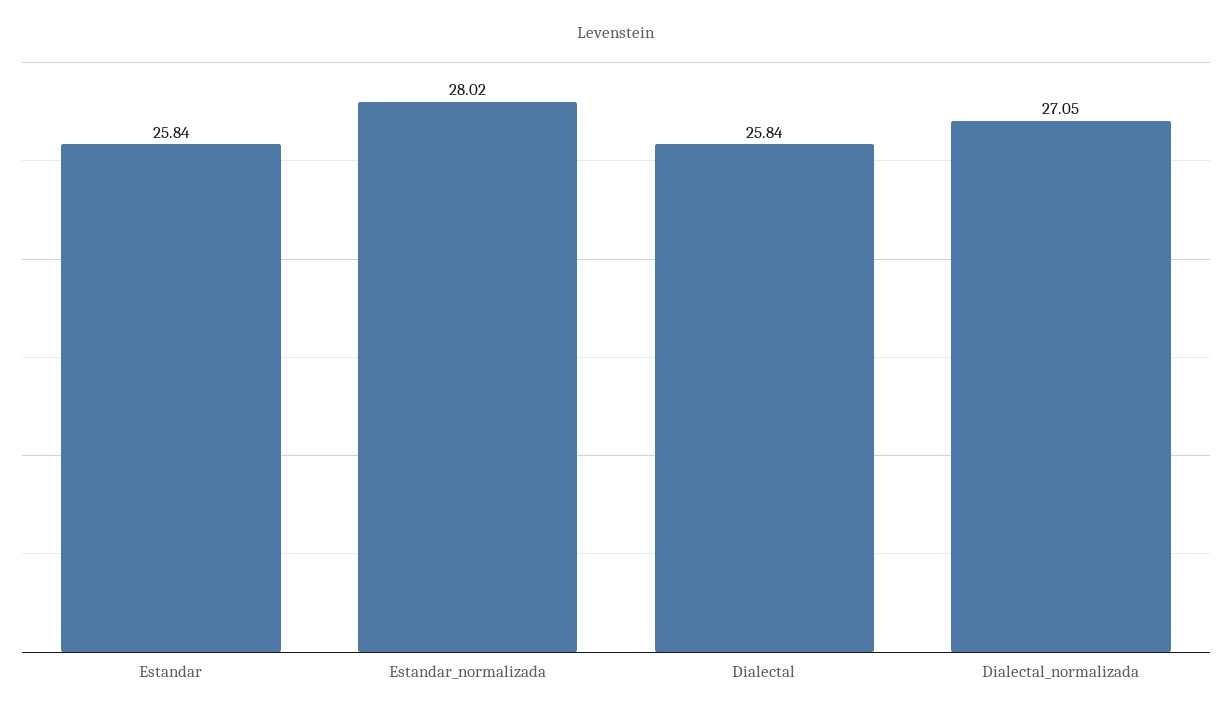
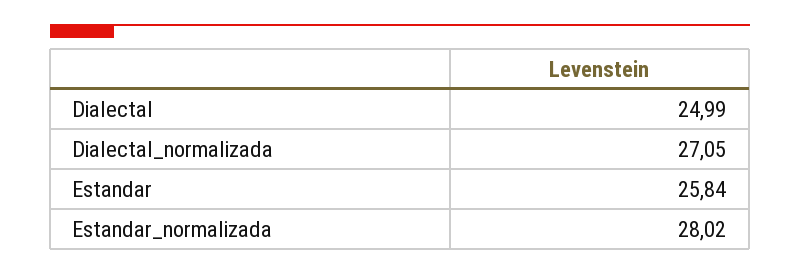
Dialectal: 25.84 -> 24.99

